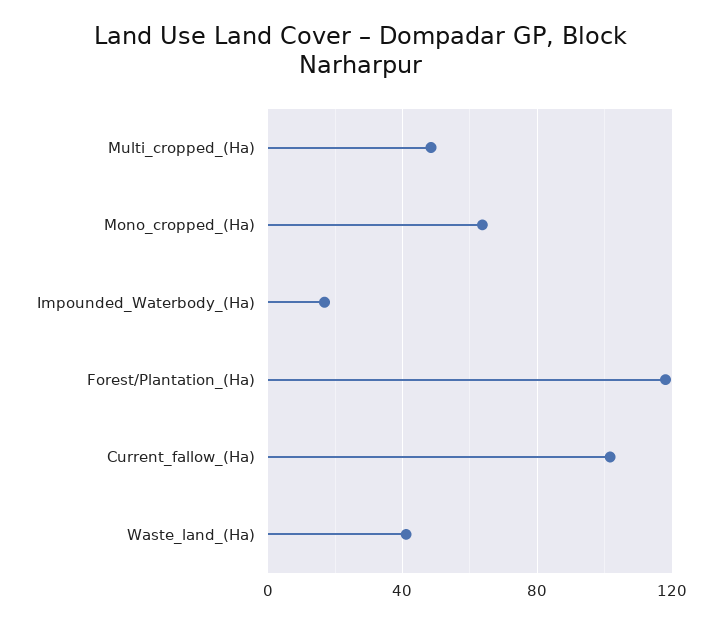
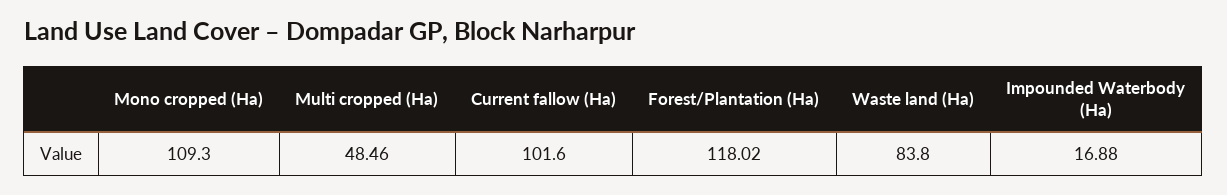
Mono_cropped_(Ha): 65 -> 109.3
Waste_land_(Ha): 40 -> 83.8

